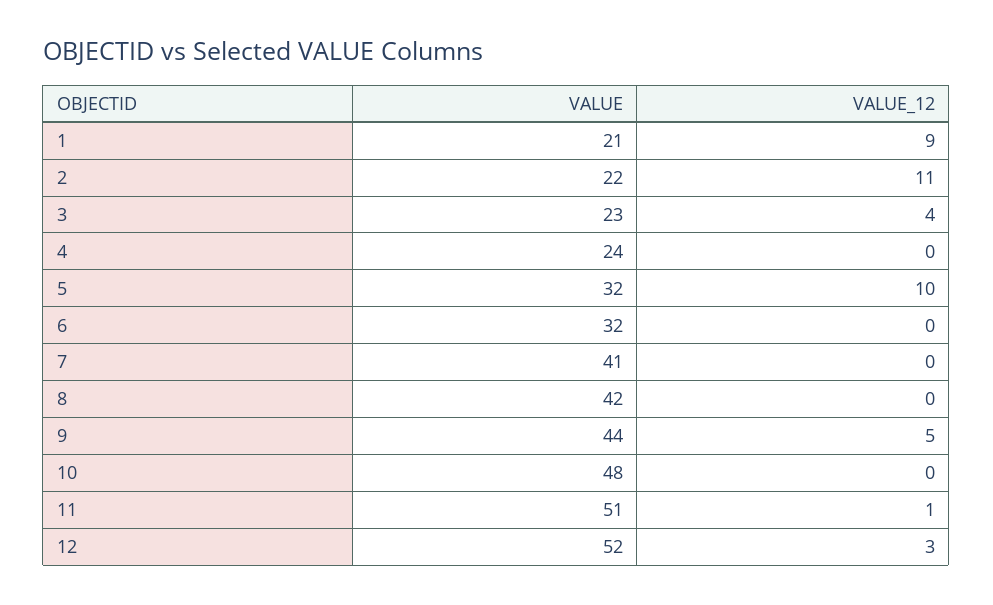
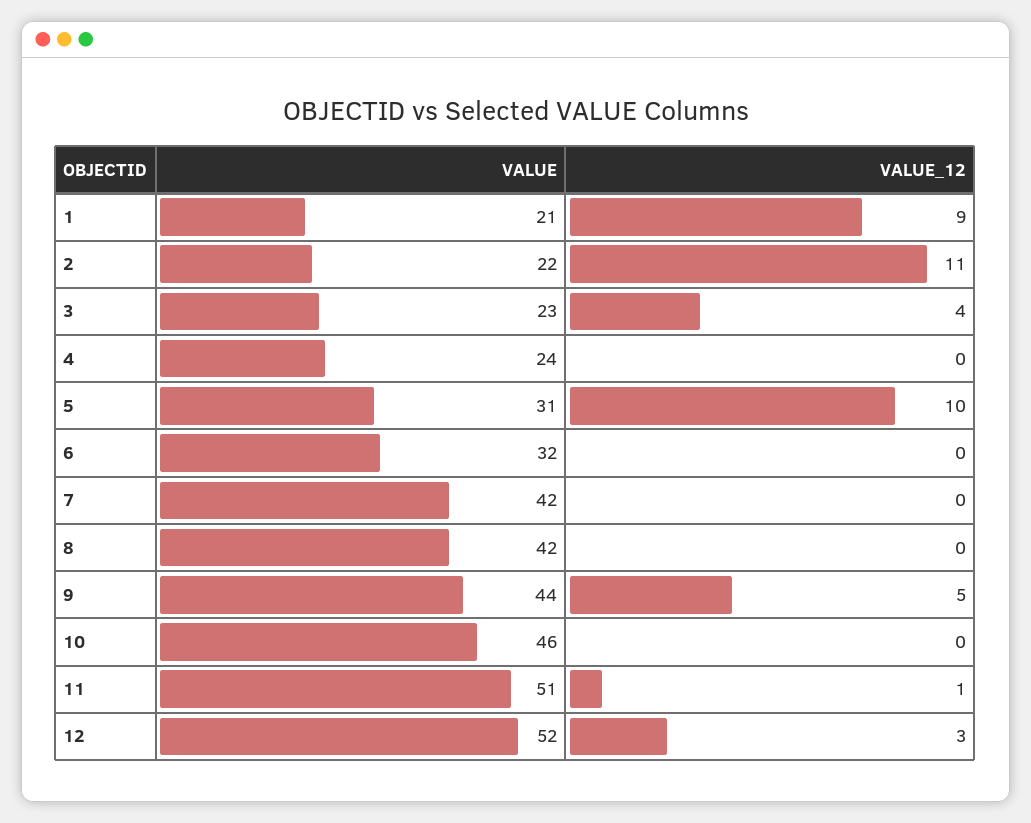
VALUE, 5: 32 -> 31
VALUE, 7: 41 -> 42
VALUE, 10: 48 -> 46

